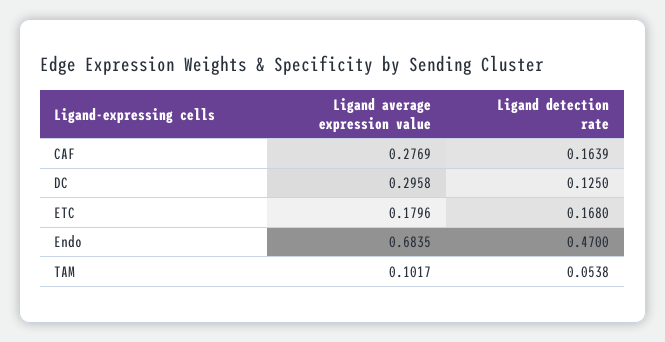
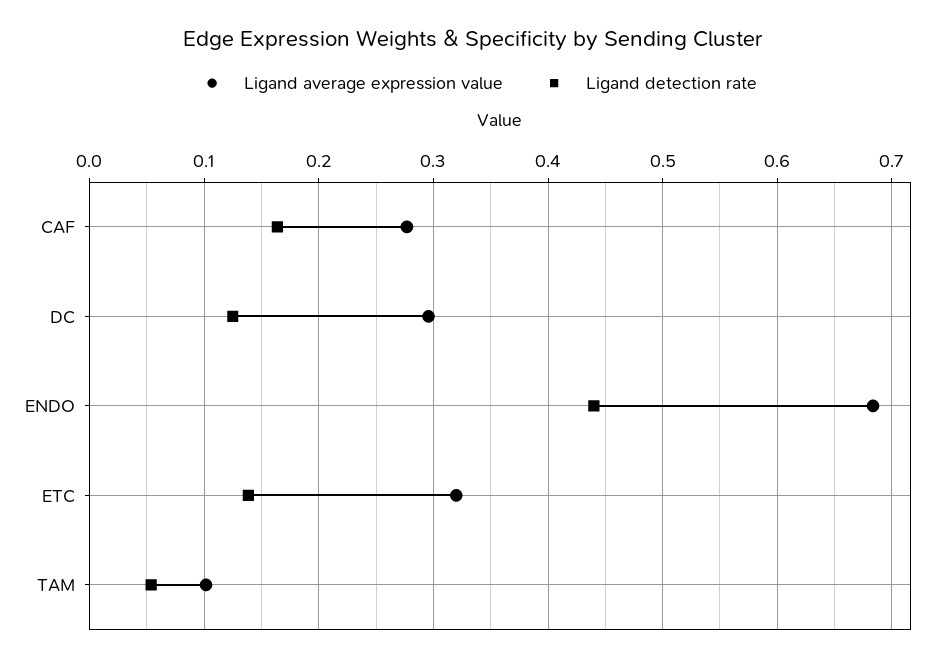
Ligand average expression value, ETC: 0.1796 -> 0.32
Ligand detection rate, ETC: 0.168 -> 0.14
Ligand detection rate, Endo: 0.47 -> 0.44

